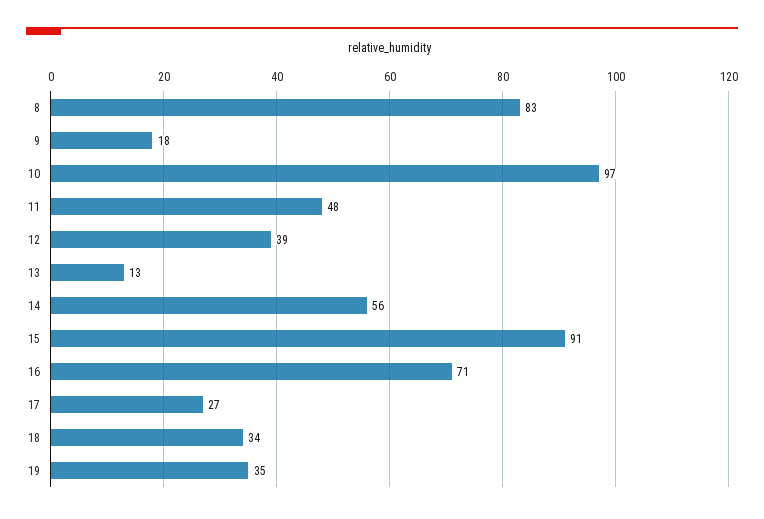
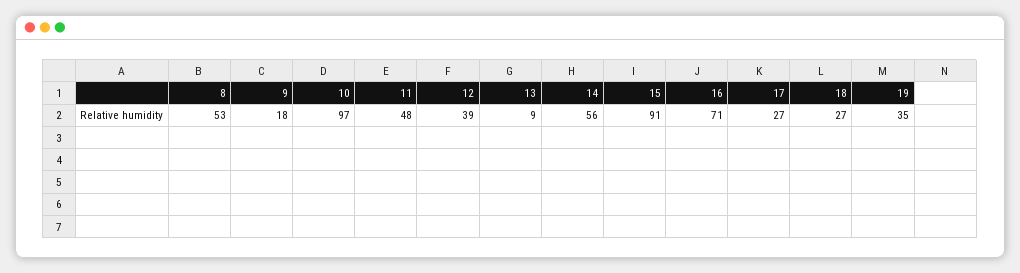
8: 83 -> 53
13: 13 -> 9
18: 34 -> 27

